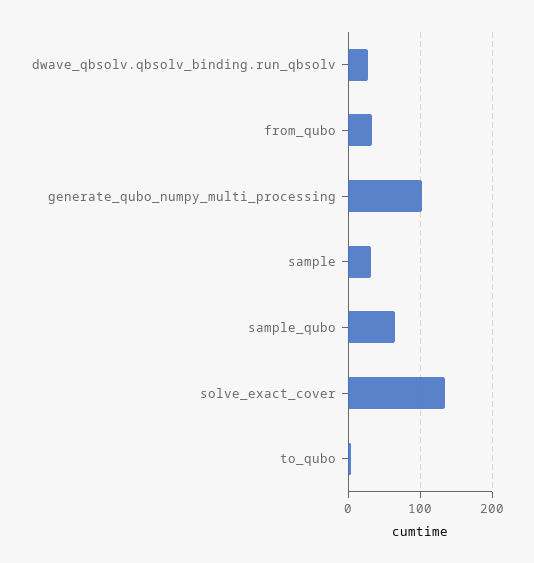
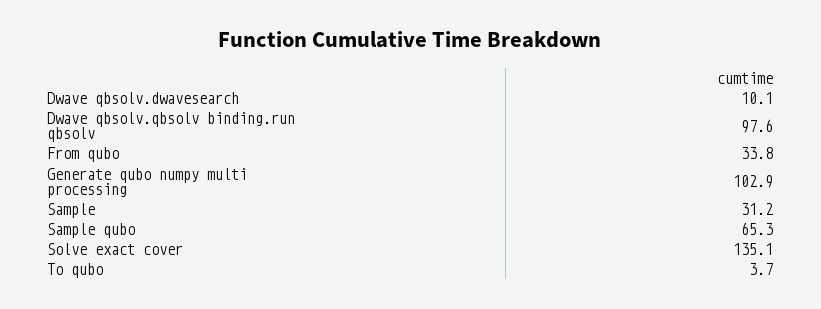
dwave_qbsolv.qbsolv_binding.run_qbsolv: 30 -> 97.6
Dwave qbsolv.dwavesearch: none -> 10.1

